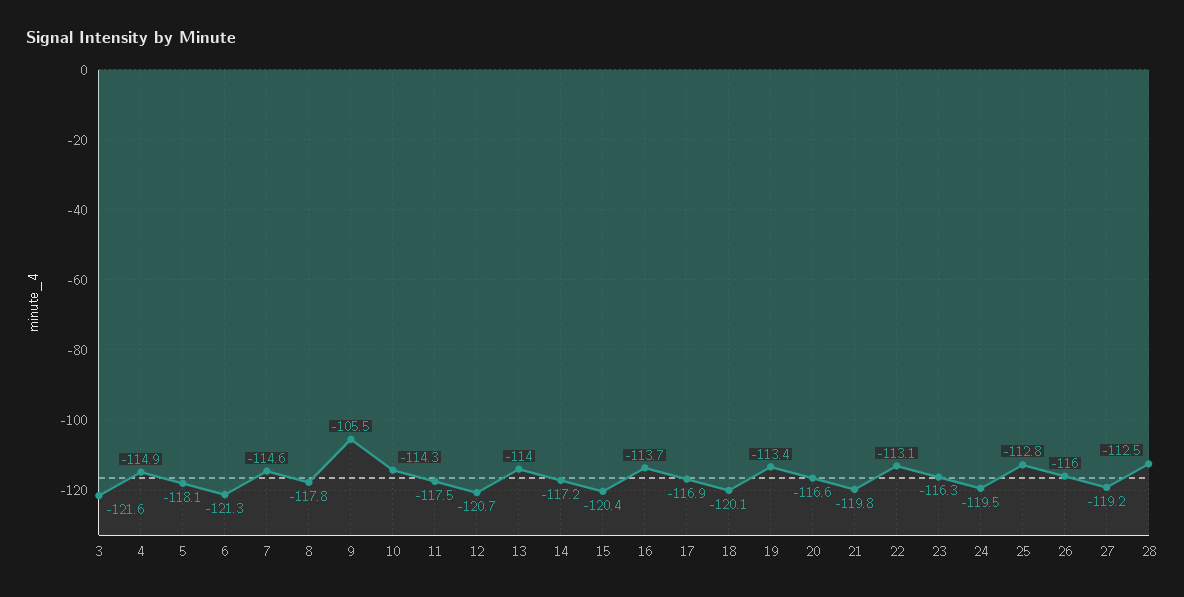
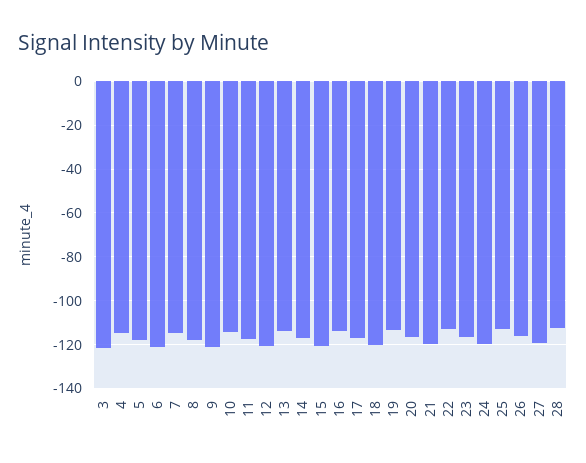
9: -105.5 -> -120

